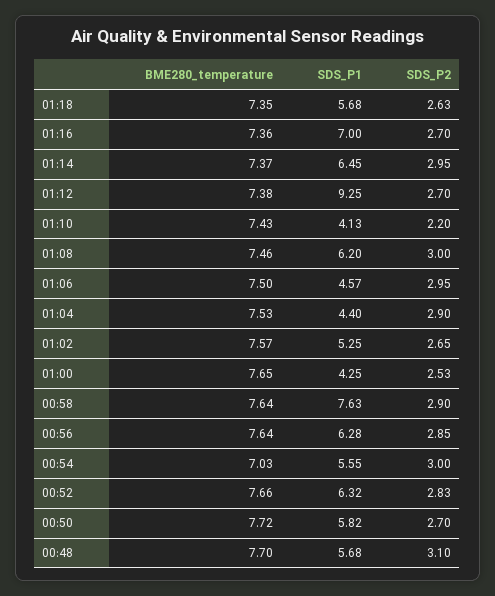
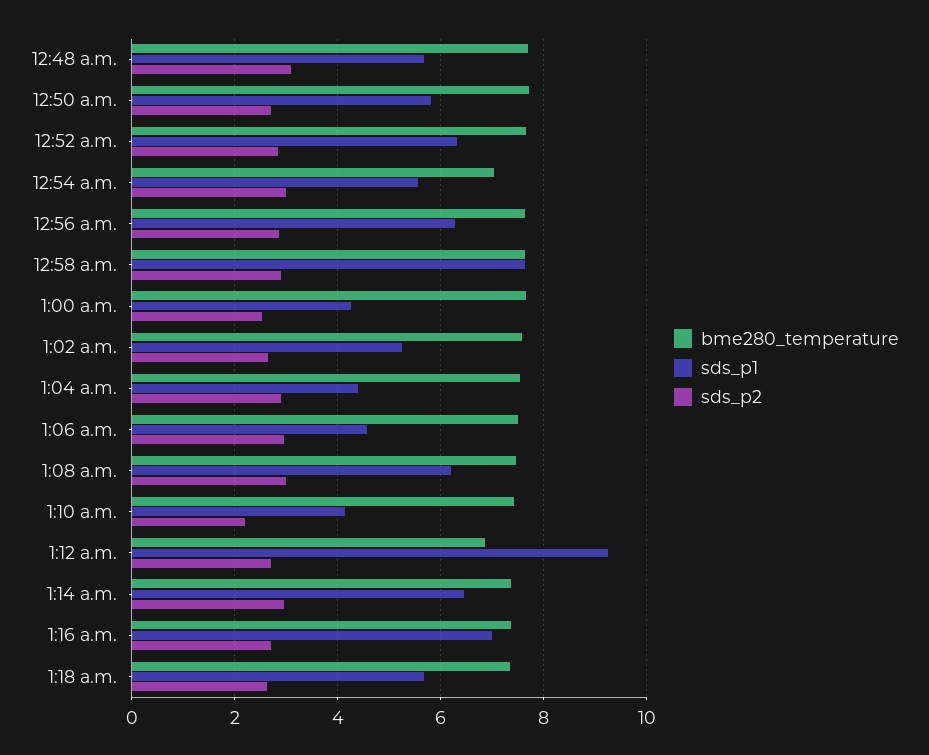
BME280_temperature, 01:12: 7.38 -> 6.8

